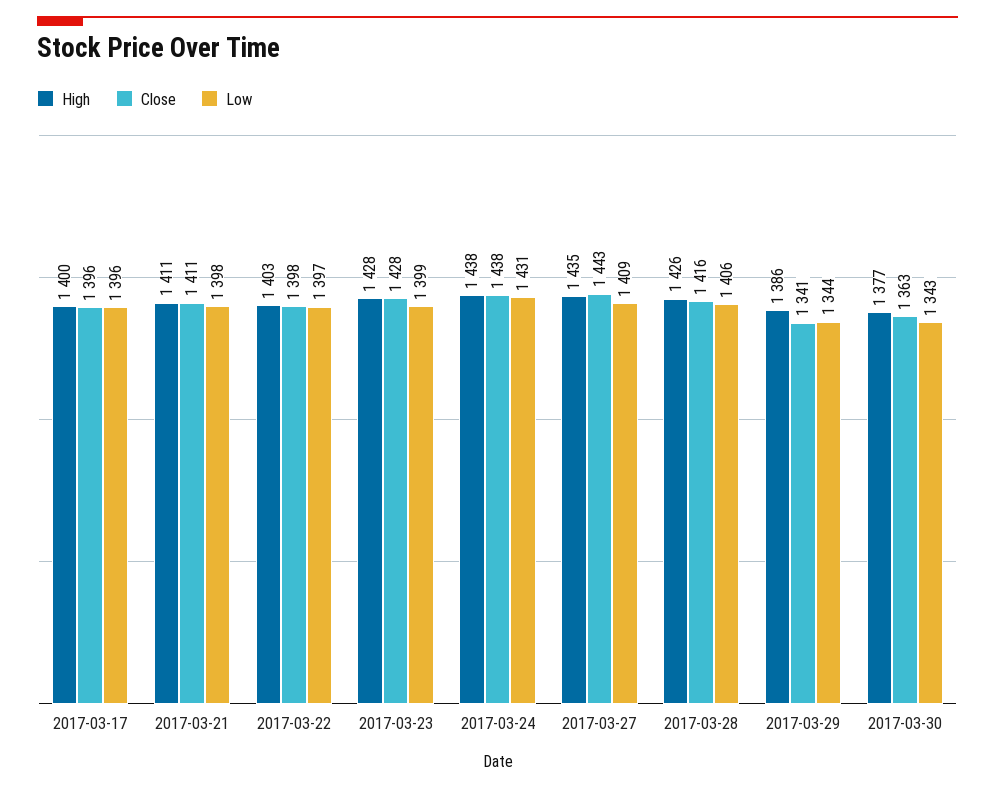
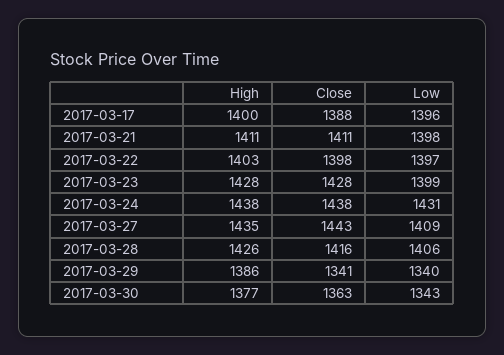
Close, 2017-03-17: 1396 -> 1388
Low, 2017-03-29: 1344 -> 1340

